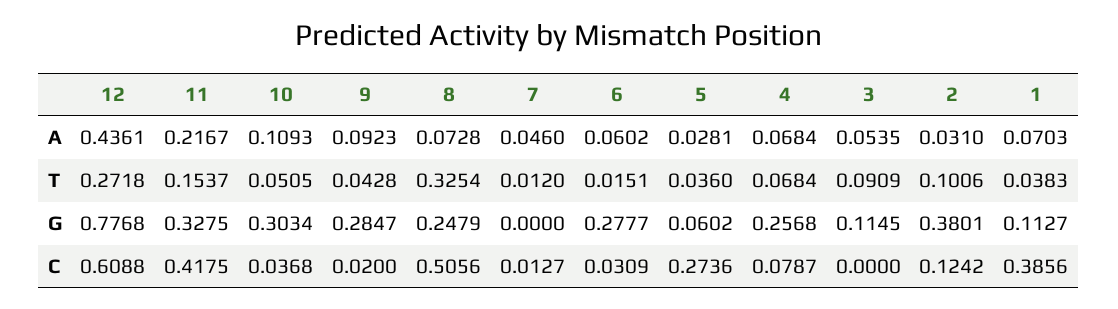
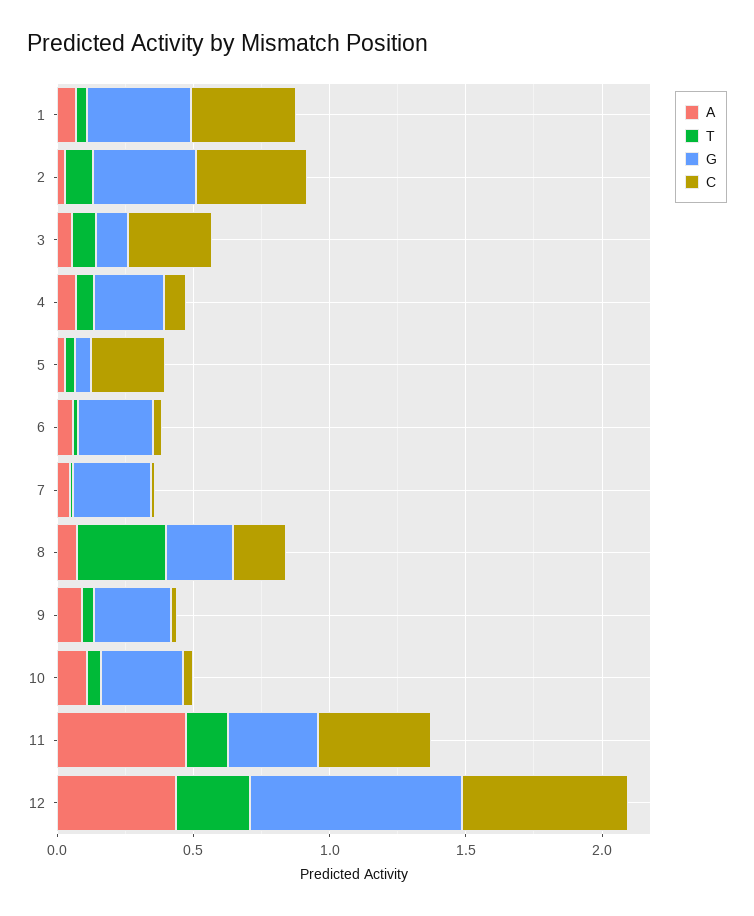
A, 11: 0.2167 -> 0.5
G, 7: 0 -> 0.3
G, 1: 0.1127 -> 0.4
C, 8: 0.5056 -> 0.2
C, 3: 0 -> 0.3
C, 2: 0.1242 -> 0.4

